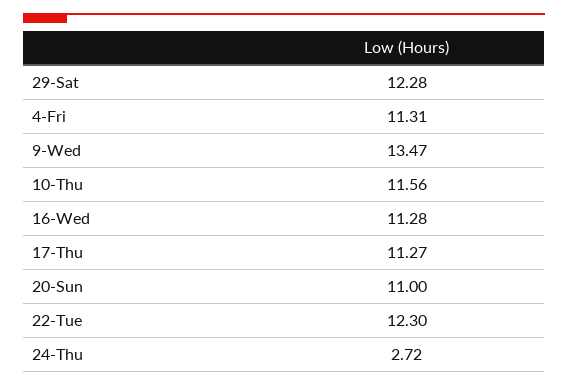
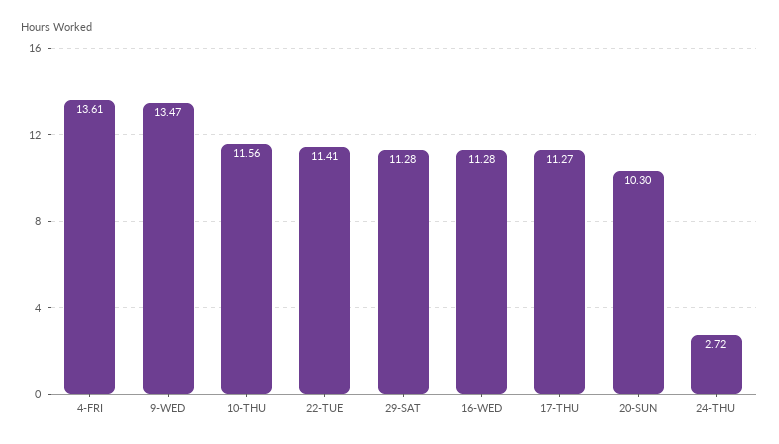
29-Sat: 12.28 -> 11.28
4-Fri: 11.31 -> 13.61
20-Sun: 11 -> 10.3
22-Tue: 12.3 -> 11.41

